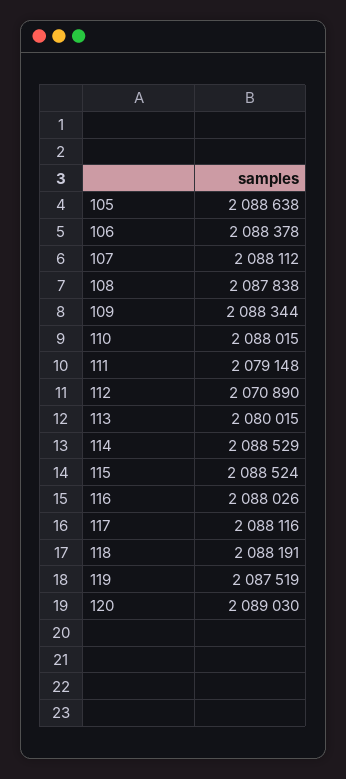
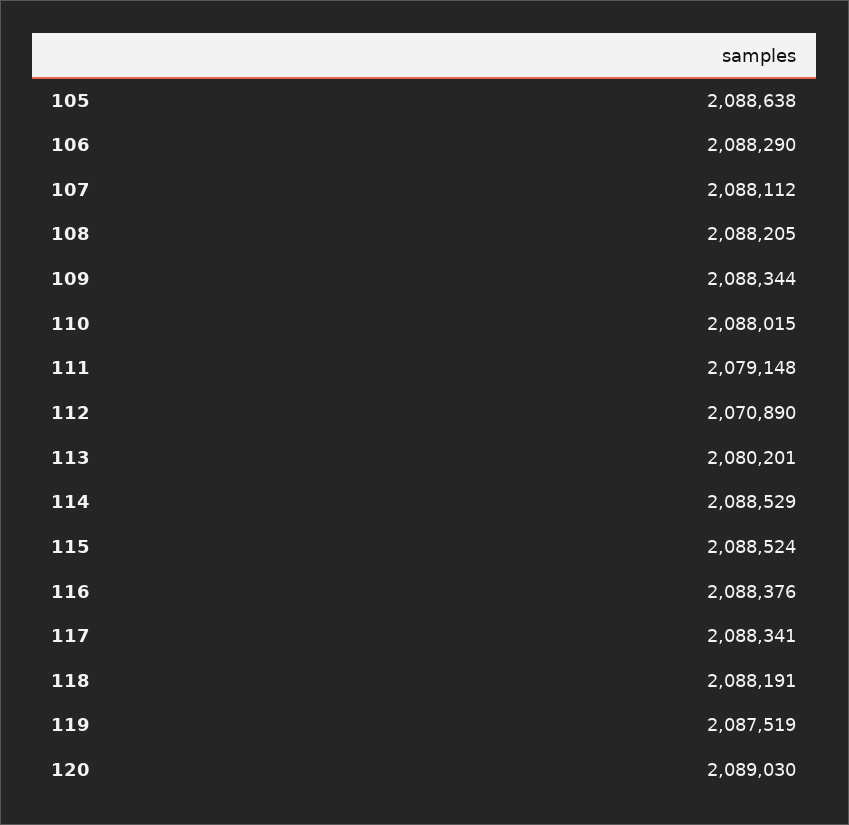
106: 2088378 -> 2088290
108: 2087838 -> 2088205
113: 2080015 -> 2080201
116: 2088026 -> 2088376
117: 2088116 -> 2088341

